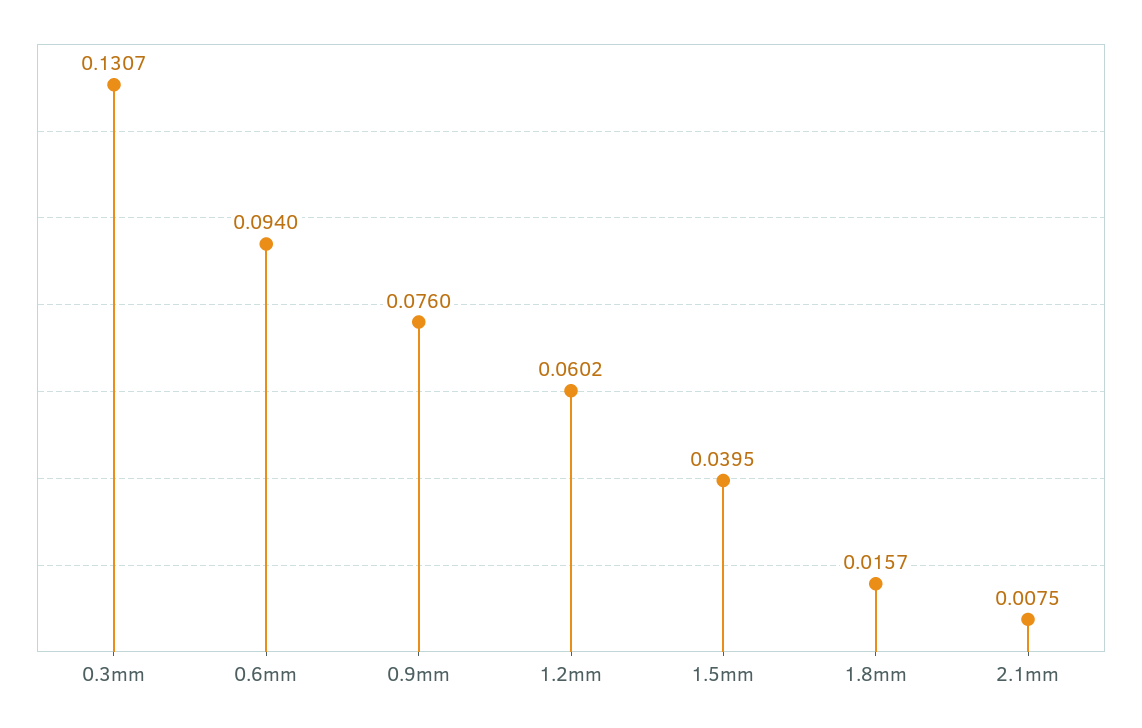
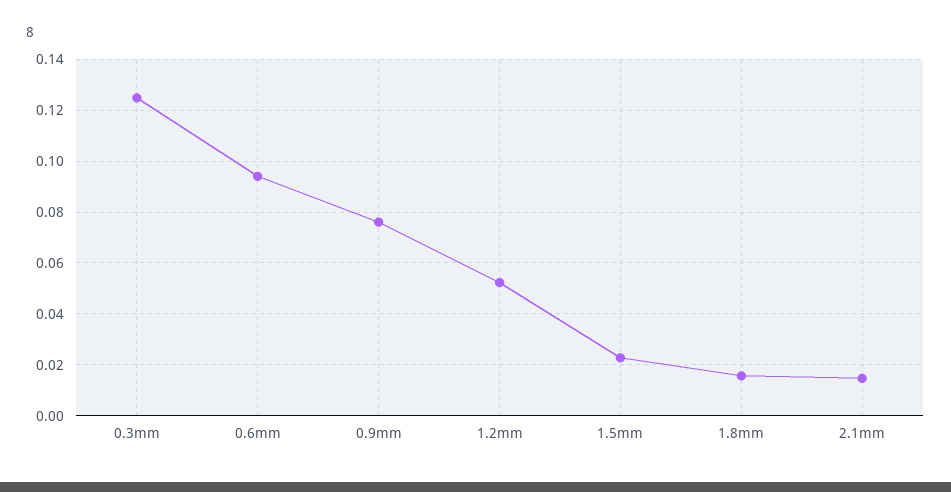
0.3mm: 0.1307 -> 0.125
1.2mm: 0.0602 -> 0.0525
1.5mm: 0.0395 -> 0.0225
2.1mm: 0.0075 -> 0.015

